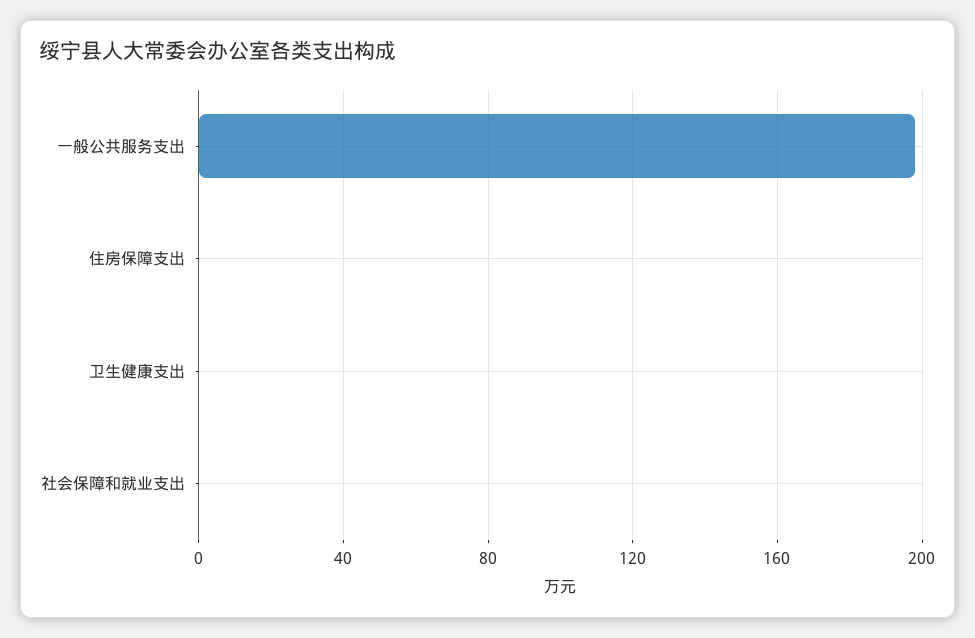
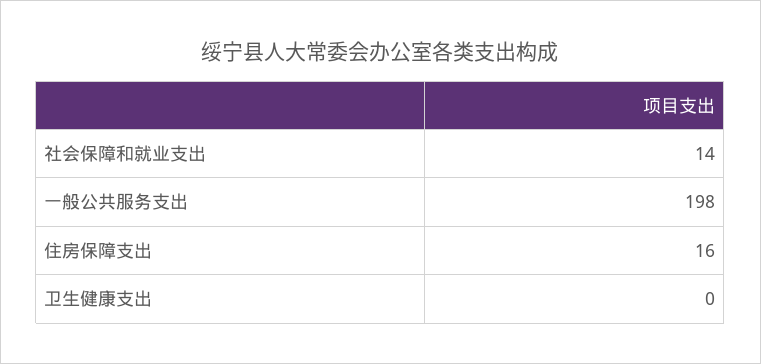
住房保障支出: 0 -> 16
社会保障和就业支出: 0 -> 14

